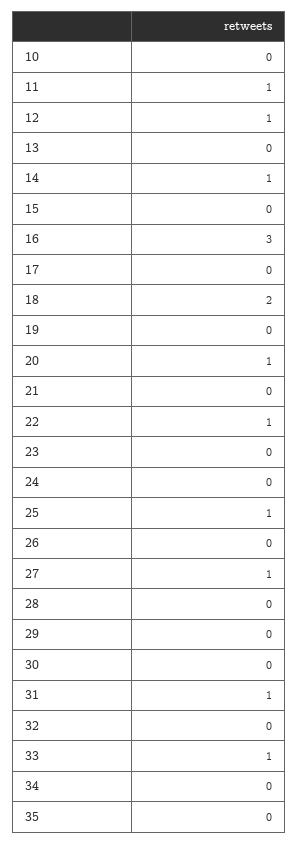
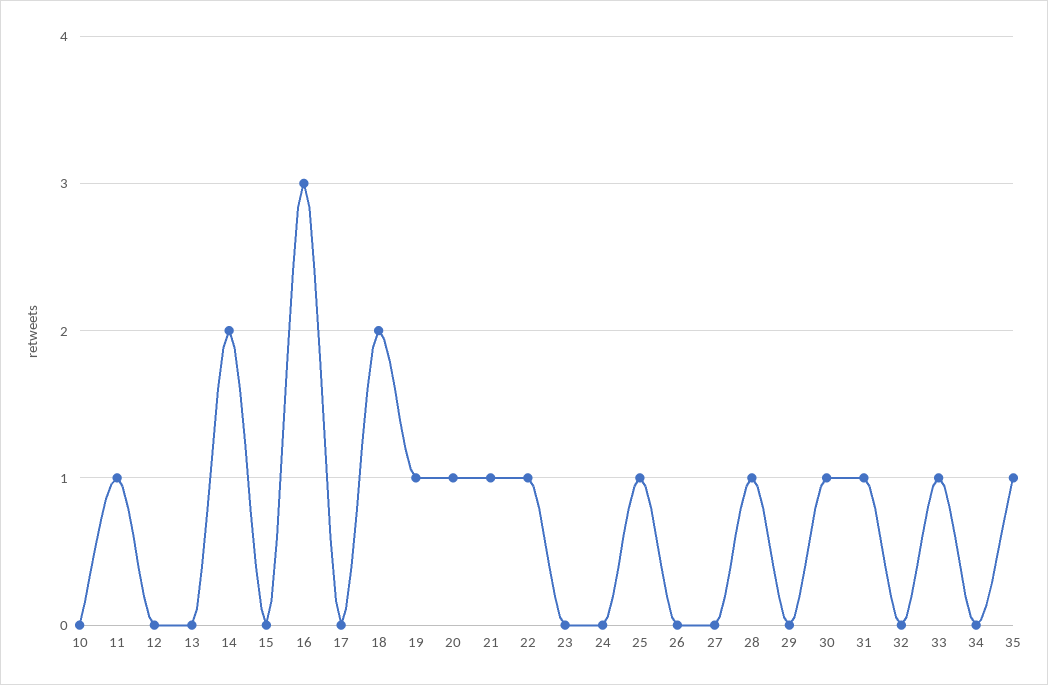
12: 1 -> 0
14: 1 -> 2
19: 0 -> 1
21: 0 -> 1
27: 1 -> 0
28: 0 -> 1
30: 0 -> 1
35: 0 -> 1

